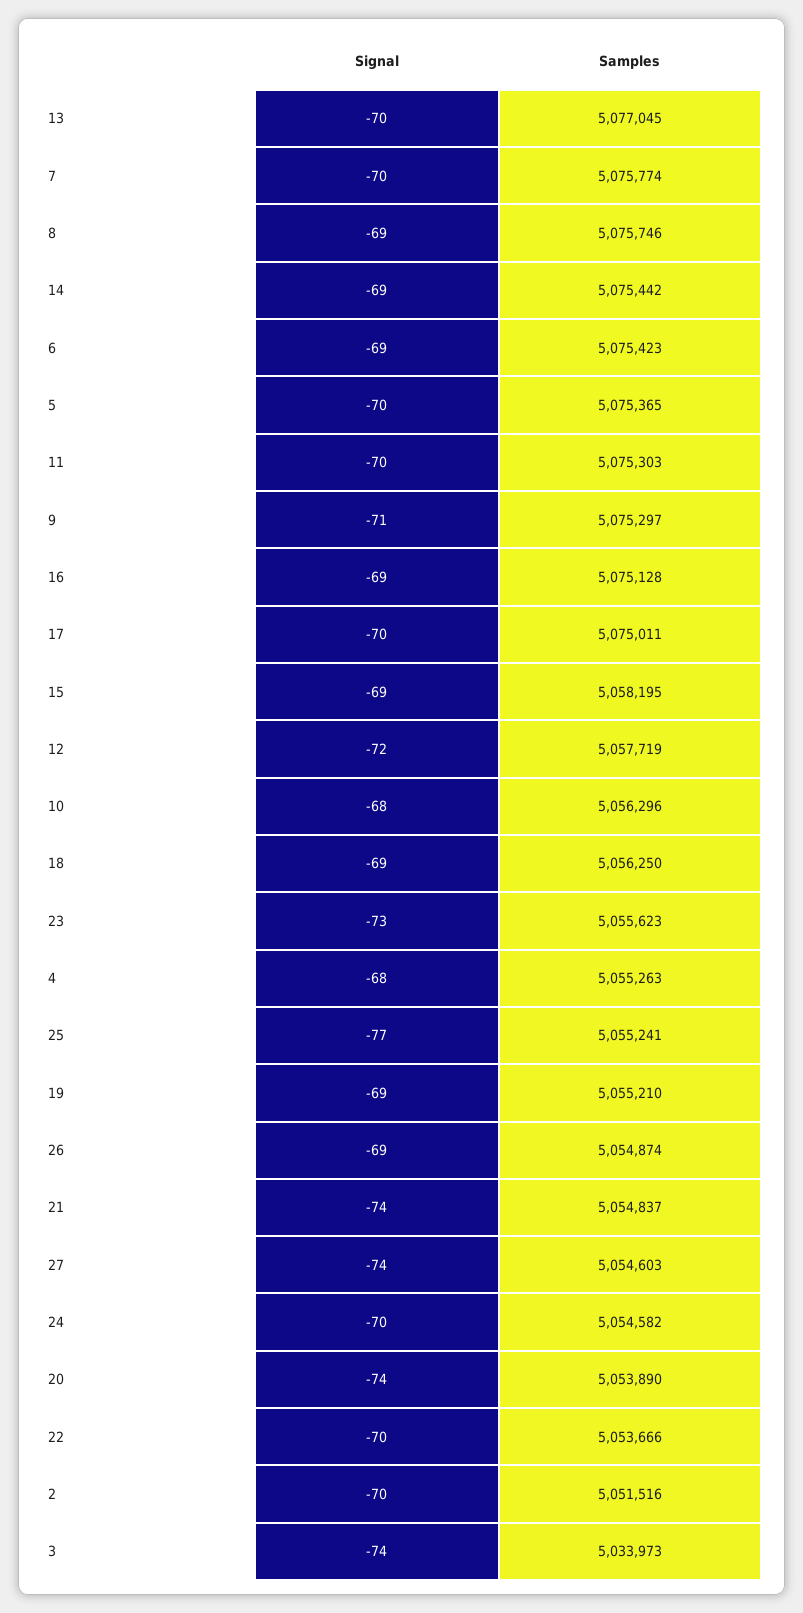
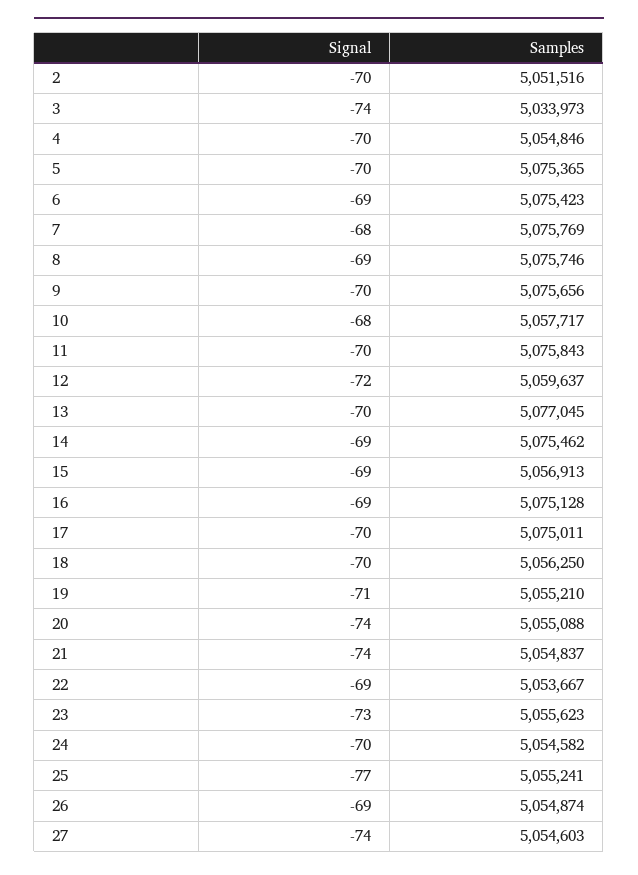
Signal, 7: -70 -> -68
Samples, 7: 5075774 -> 5075769
Samples, 14: 5075442 -> 5075462
Samples, 11: 5075303 -> 5075843
Signal, 9: -71 -> -70
Samples, 9: 5075297 -> 5075656
Samples, 15: 5058195 -> 5056913
Samples, 12: 5057719 -> 5059637
Samples, 10: 5056296 -> 5057717
Signal, 18: -69 -> -70
Signal, 4: -68 -> -70
Samples, 4: 5055263 -> 5054846
Signal, 19: -69 -> -71
Samples, 20: 5053890 -> 5055088
Signal, 22: -70 -> -69
Samples, 22: 5053666 -> 5053667

